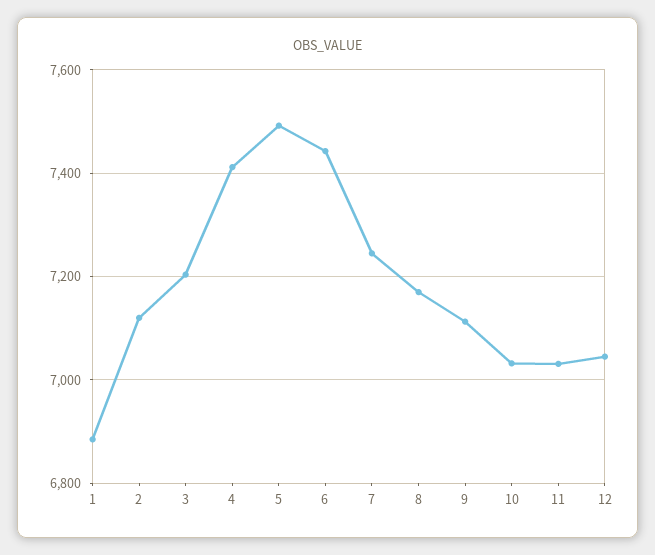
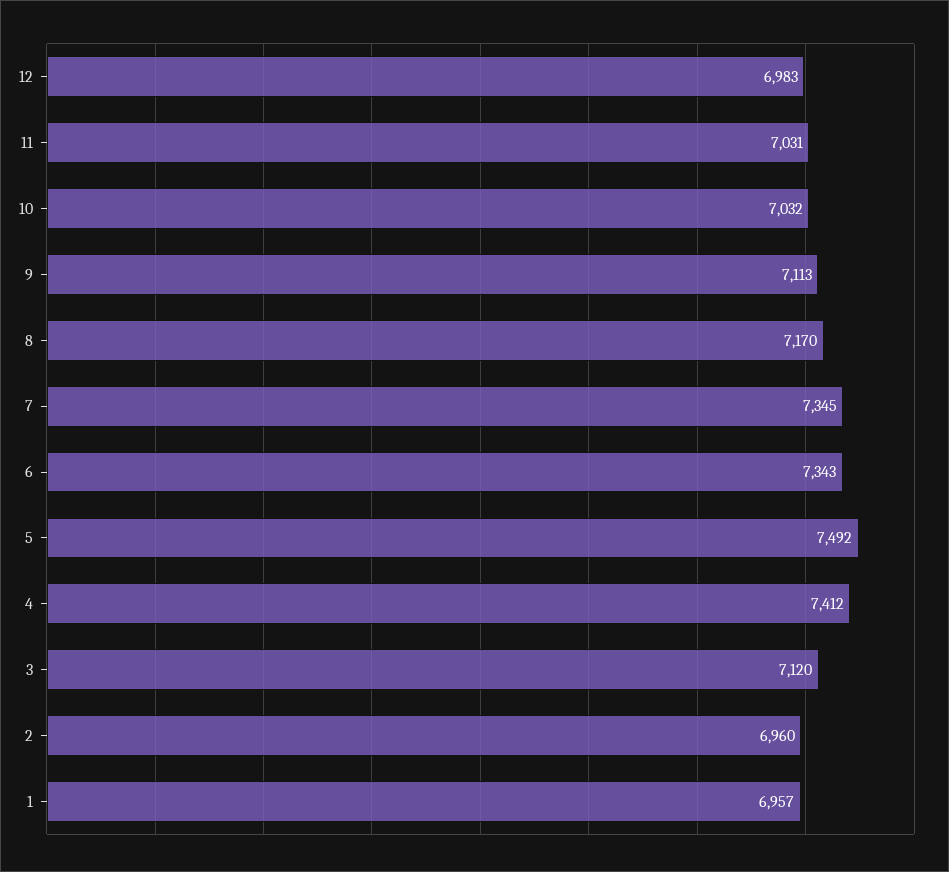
1: 6880 -> 6957
2: 7120 -> 6960
3: 7200 -> 7120
6: 7440 -> 7343
7: 7240 -> 7345
12: 7040 -> 6983

